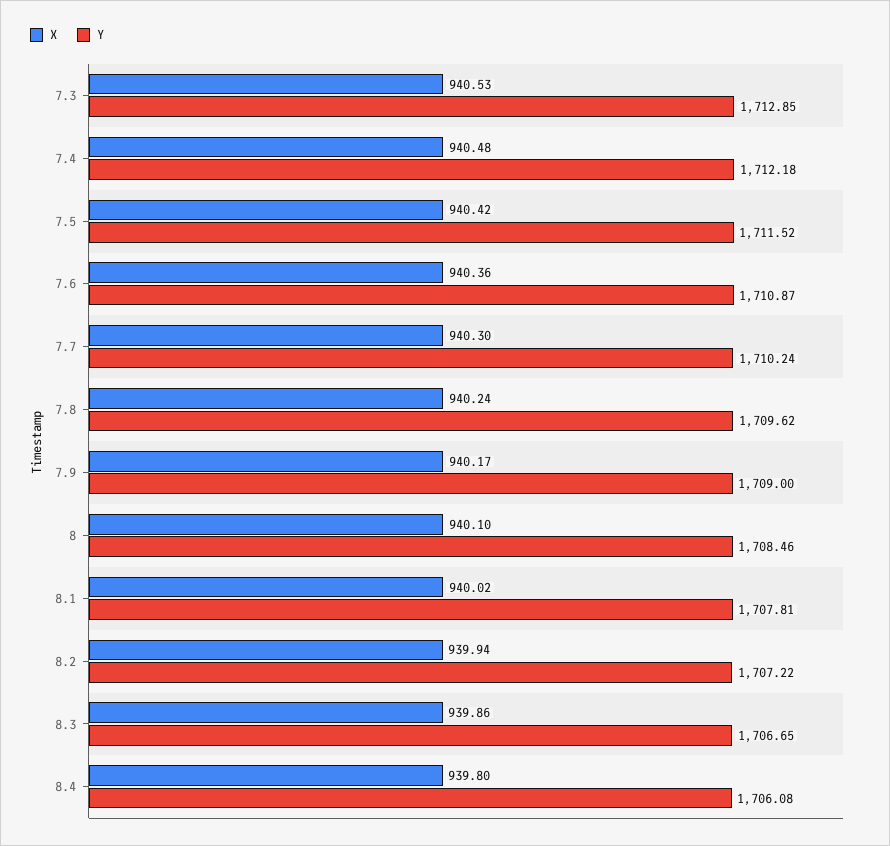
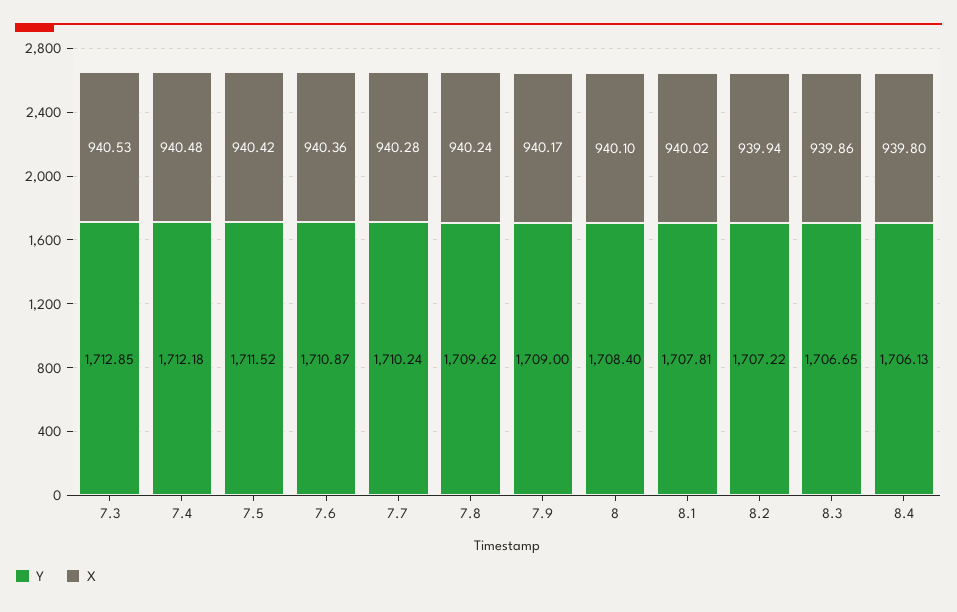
X, 7.7: 940.3 -> 940.28
Y, 8: 1708.46 -> 1708.4
Y, 8.4: 1706.08 -> 1706.13

